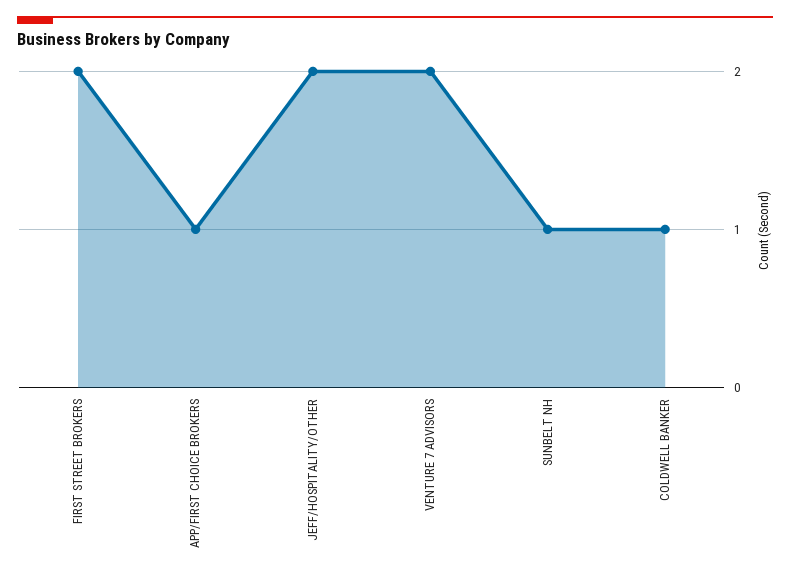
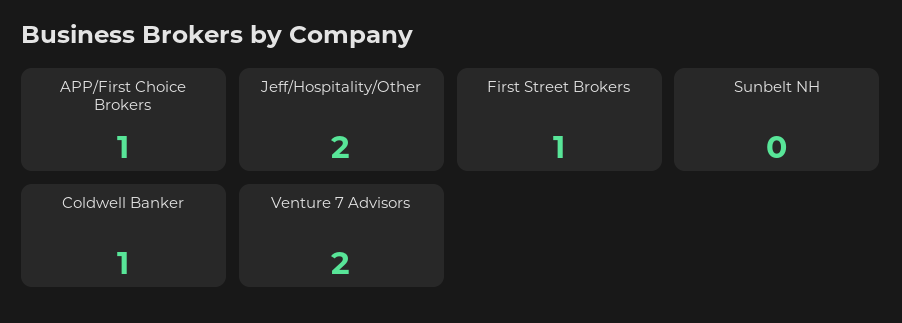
FIRST STREET BROKERS: 2 -> 1
SUNBELT NH: 1 -> 0

